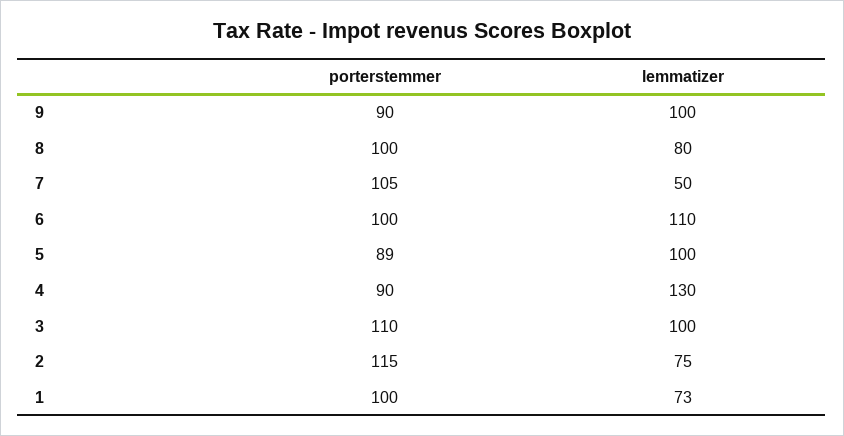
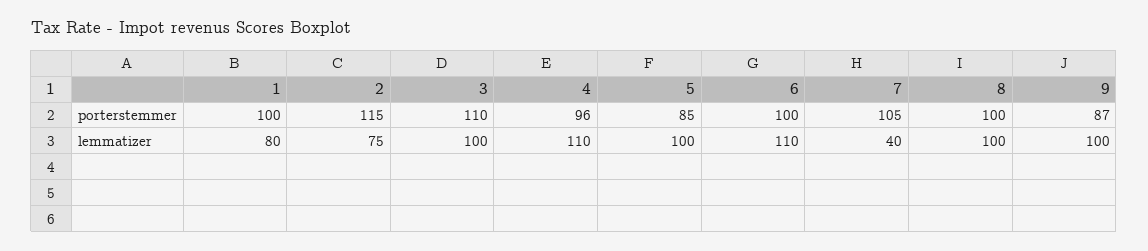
porterstemmer, 9: 90 -> 87
lemmatizer, 8: 80 -> 100
lemmatizer, 7: 50 -> 40
porterstemmer, 5: 89 -> 85
porterstemmer, 4: 90 -> 96
lemmatizer, 4: 130 -> 110
lemmatizer, 1: 73 -> 80

